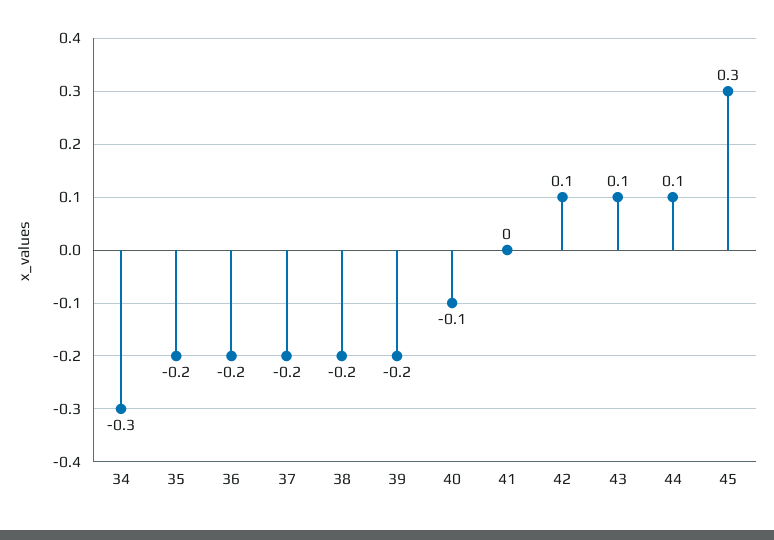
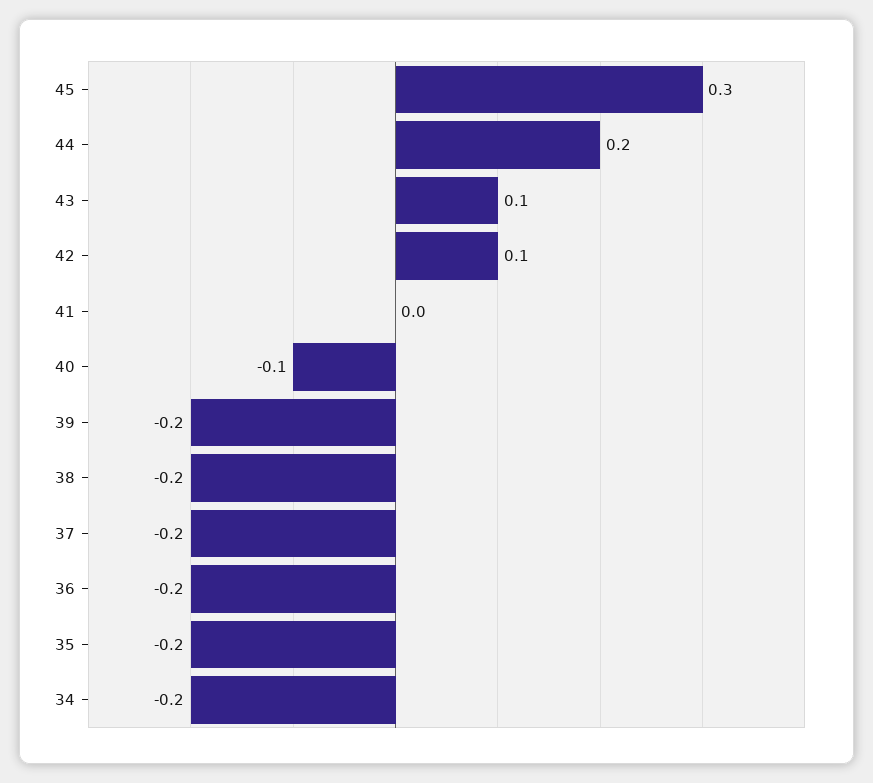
34: -0.3 -> -0.2
44: 0.1 -> 0.2

